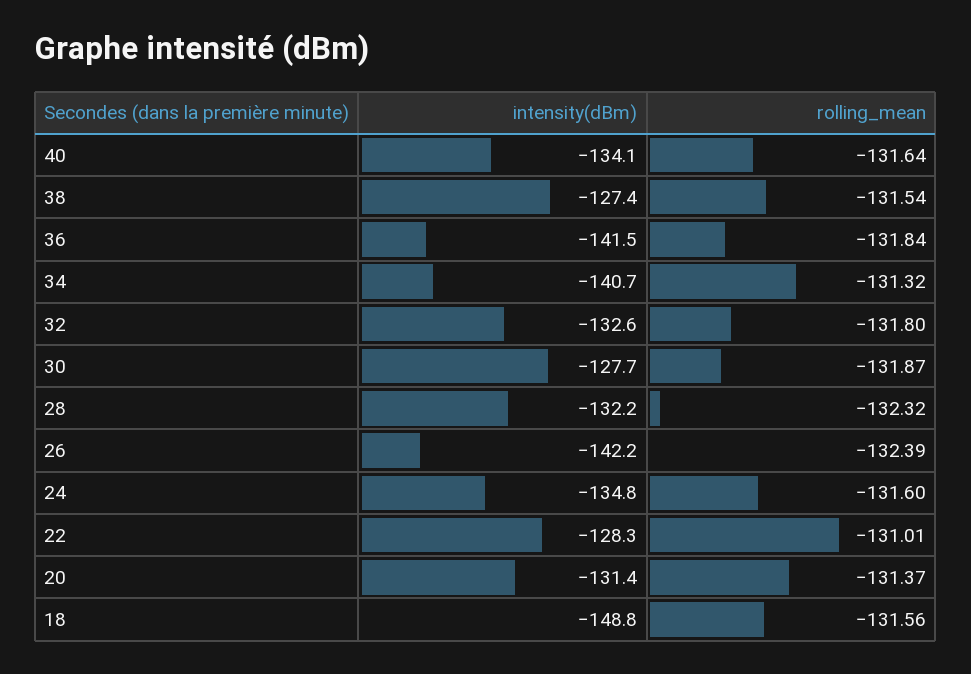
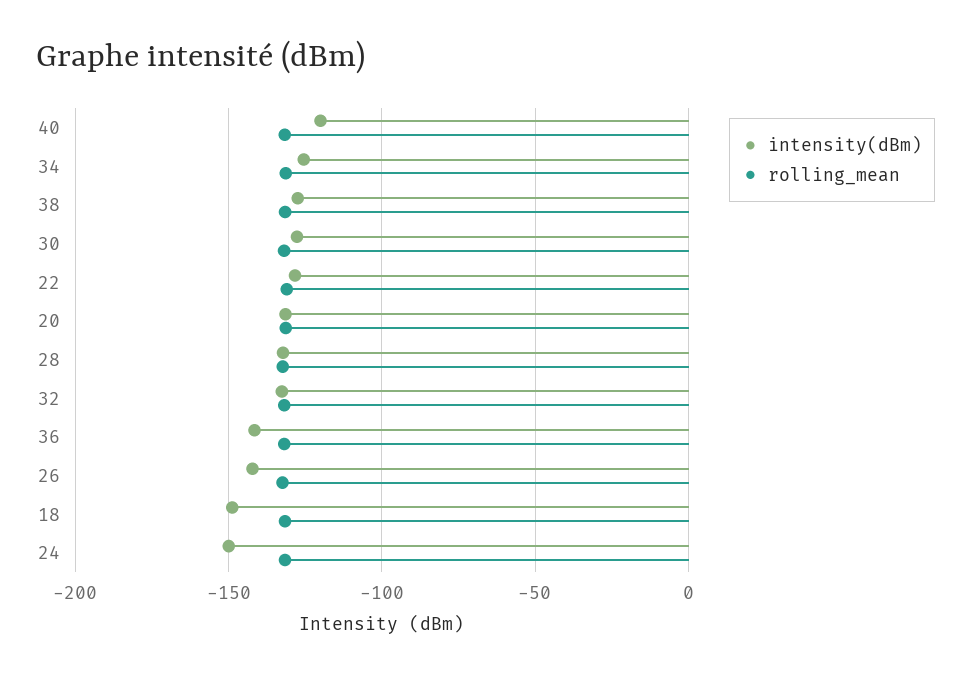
intensity(dBm), 40: -134.1 -> -120
intensity(dBm), 34: -140.7 -> -125
intensity(dBm), 24: -134.8 -> -150

